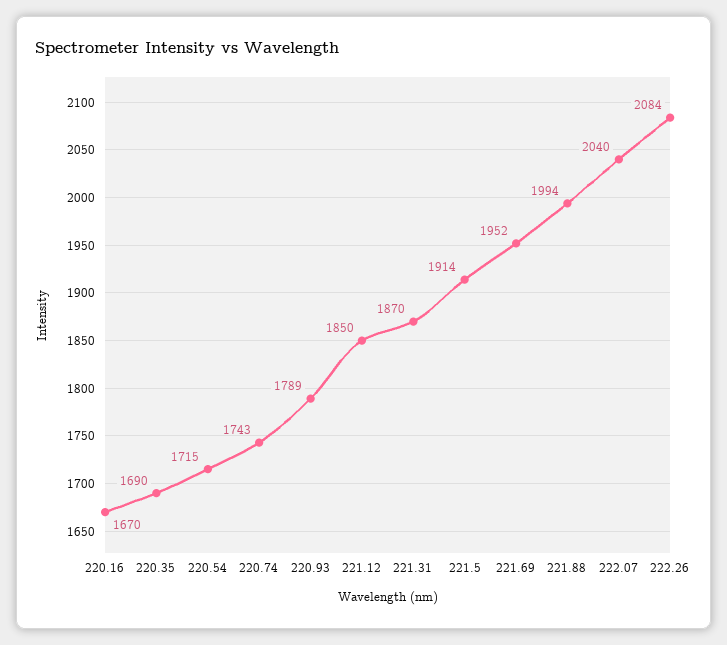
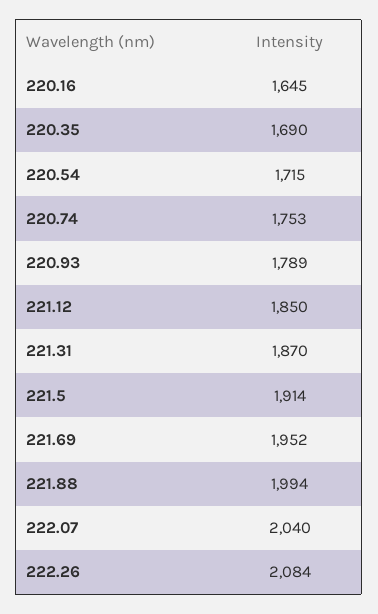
220.16: 1670 -> 1645
220.74: 1743 -> 1753

